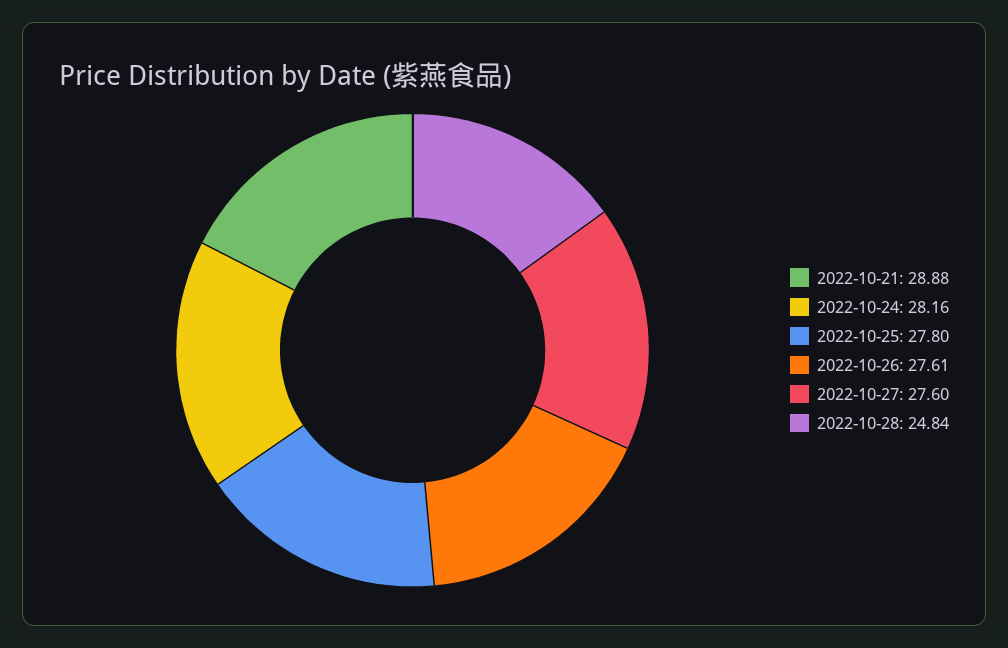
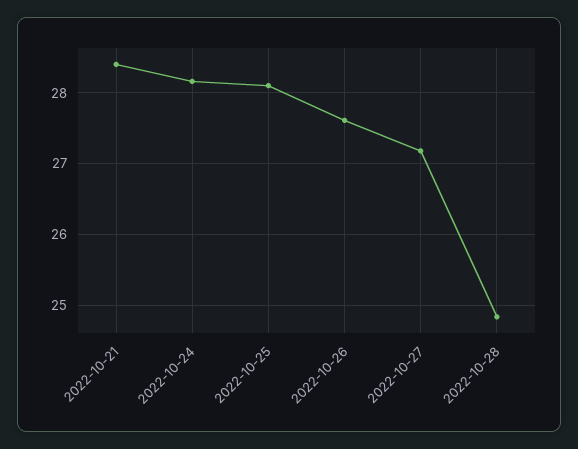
2022-10-21: 28.88 -> 28.4
2022-10-25: 27.8 -> 28.1
2022-10-27: 27.6 -> 27.2

